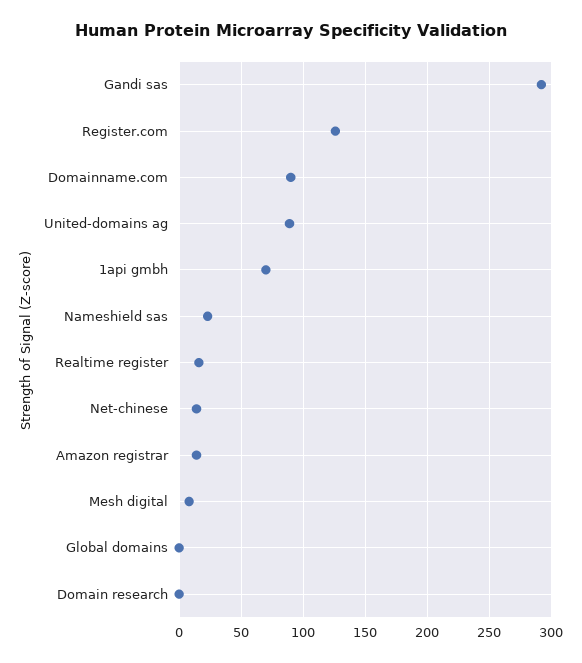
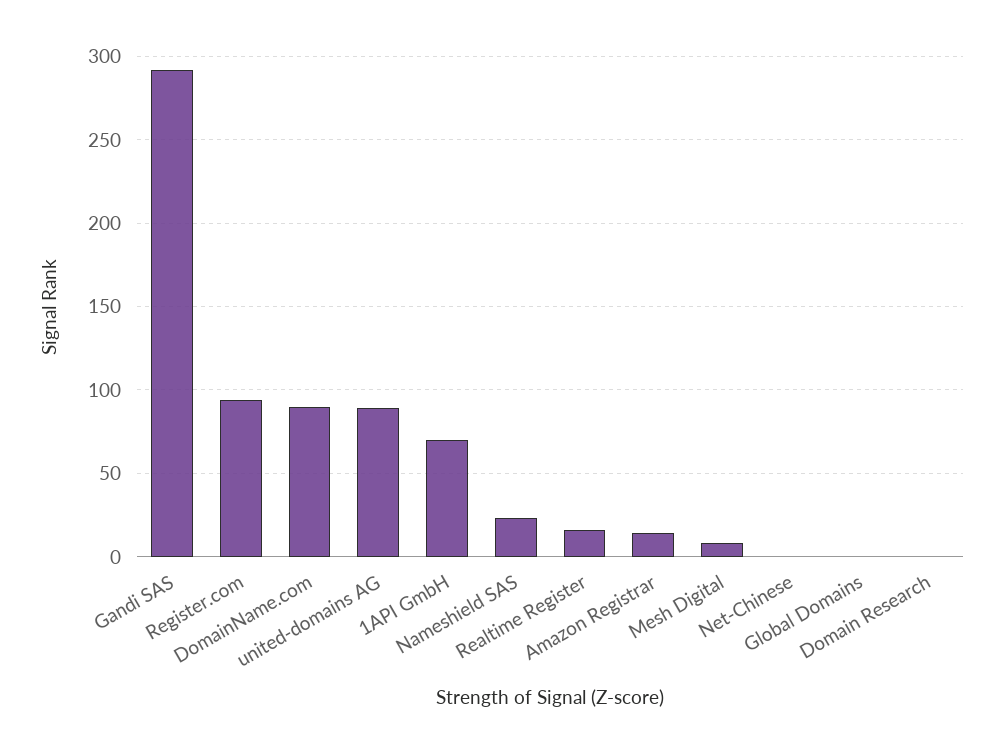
Register.com: 125 -> 95
Net-chinese: 15 -> 0

